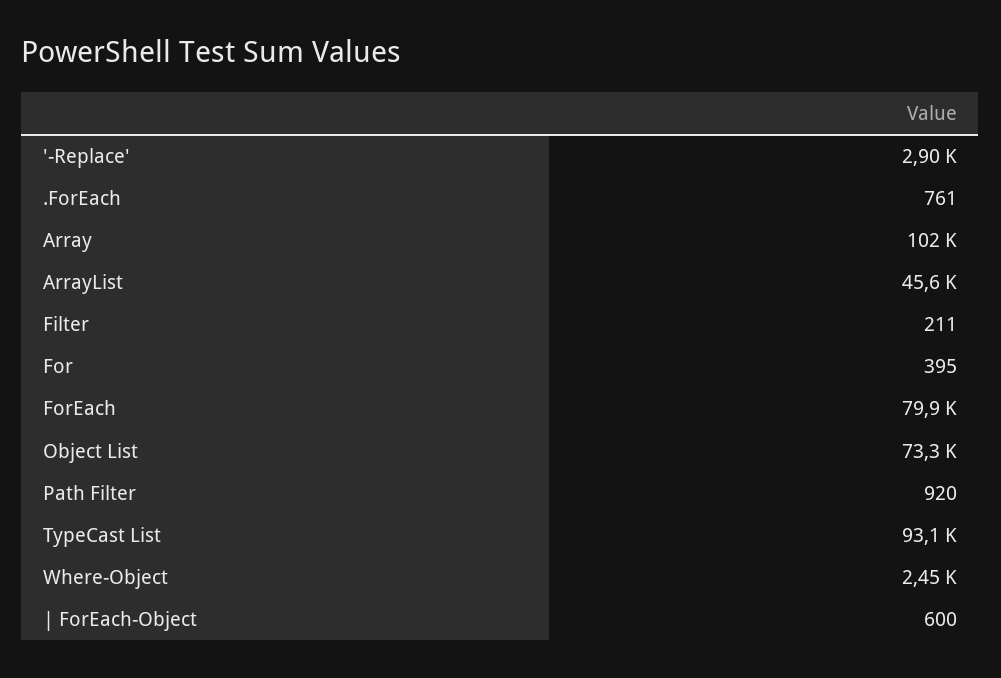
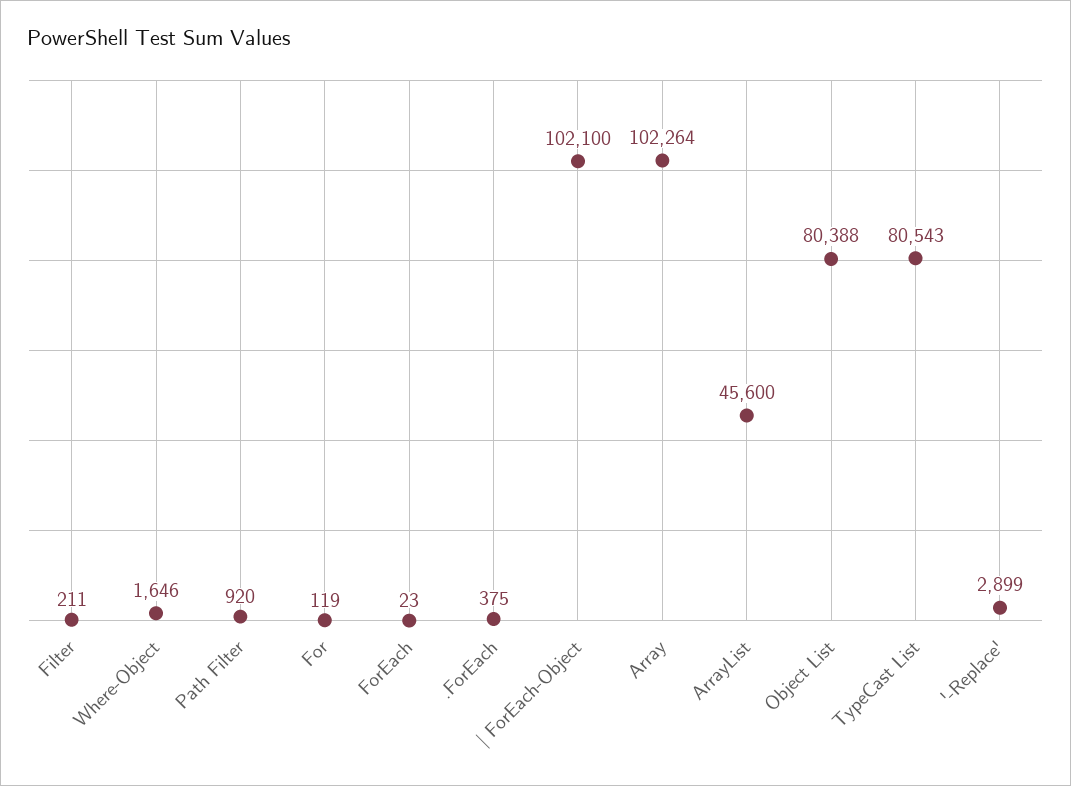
.ForEach: 761 -> 375
For: 395 -> 119
ForEach: 79900 -> 23
Object List: 73300 -> 80388
TypeCast List: 93100 -> 80543
Where-Object: 2450 -> 1646
| ForEach-Object: 600 -> 102100

